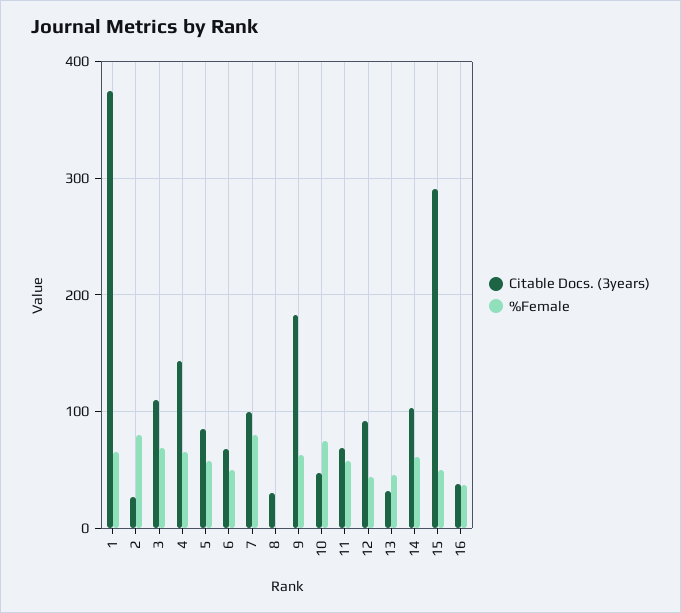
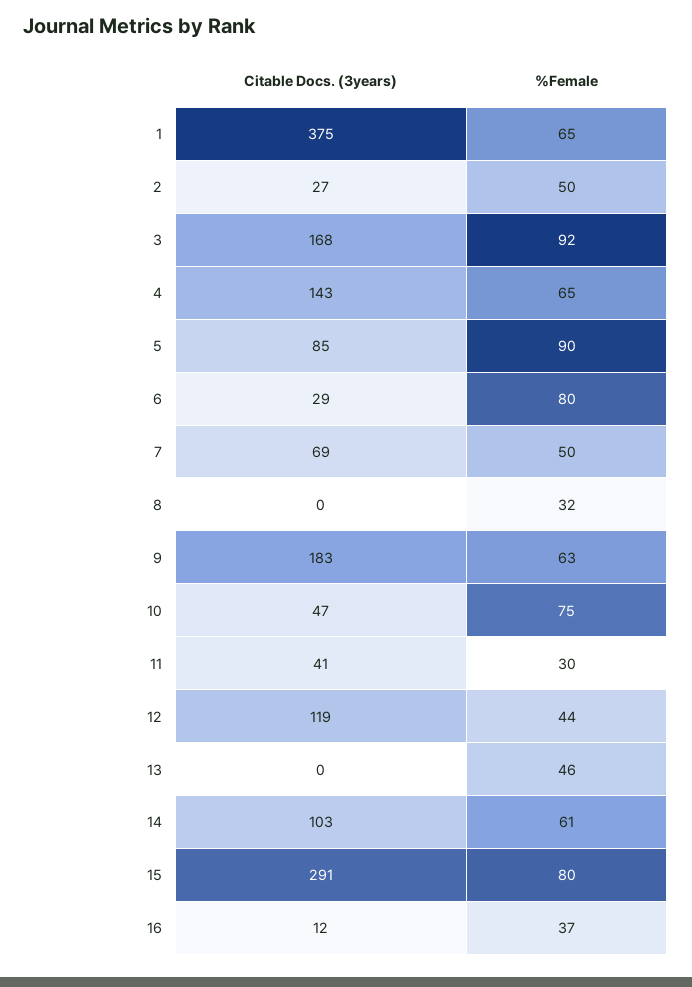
%Female, 2: 80 -> 50
Citable Docs. (3years), 3: 110 -> 168
%Female, 3: 70 -> 92
%Female, 5: 60 -> 90
Citable Docs. (3years), 6: 70 -> 29
%Female, 6: 50 -> 80
Citable Docs. (3years), 7: 100 -> 69
%Female, 7: 80 -> 50
Citable Docs. (3years), 8: 30 -> 0
%Female, 8: 0 -> 32
Citable Docs. (3years), 11: 70 -> 41
%Female, 11: 60 -> 30
Citable Docs. (3years), 12: 90 -> 119
Citable Docs. (3years), 13: 30 -> 0
%Female, 15: 50 -> 80
Citable Docs. (3years), 16: 40 -> 12

